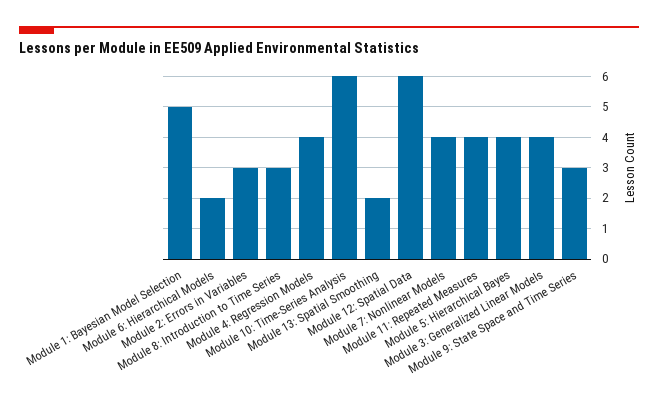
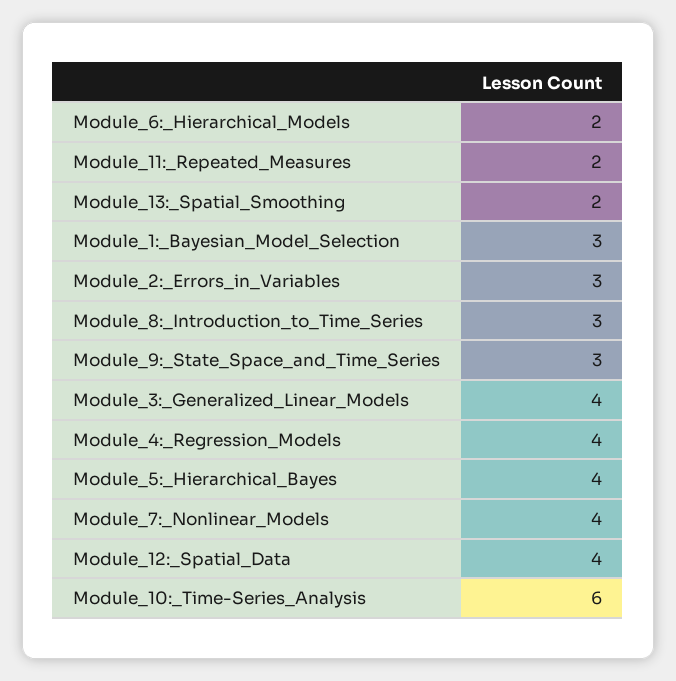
Module 1: Bayesian Model Selection: 5 -> 3
Module 12: Spatial Data: 6 -> 4
Module 11: Repeated Measures: 4 -> 2

